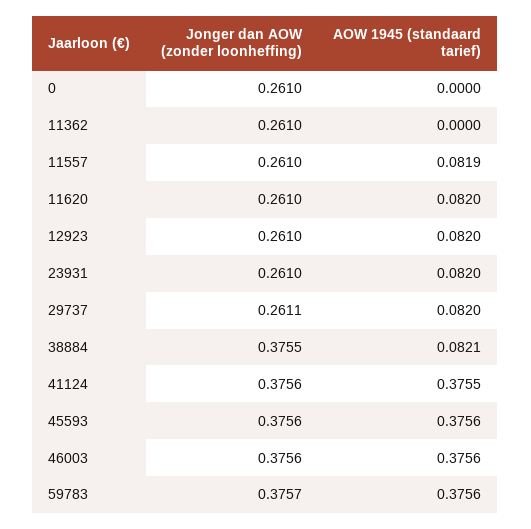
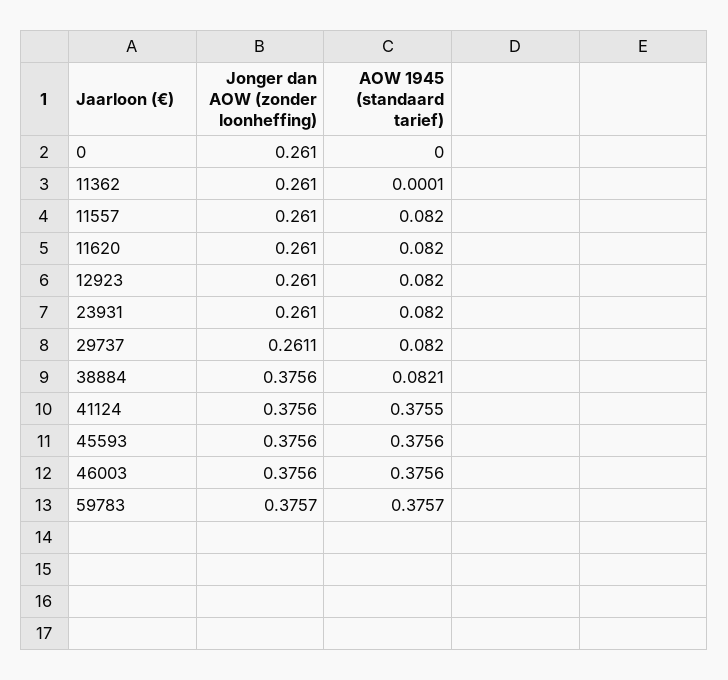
AOW 1945 (standaard tarief), 11362: 0 -> 0.0001
AOW 1945 (standaard tarief), 11557: 0.0819 -> 0.082
Jonger dan AOW (zonder loonheffing), 38884: 0.3755 -> 0.3756
AOW 1945 (standaard tarief), 59783: 0.3756 -> 0.3757

